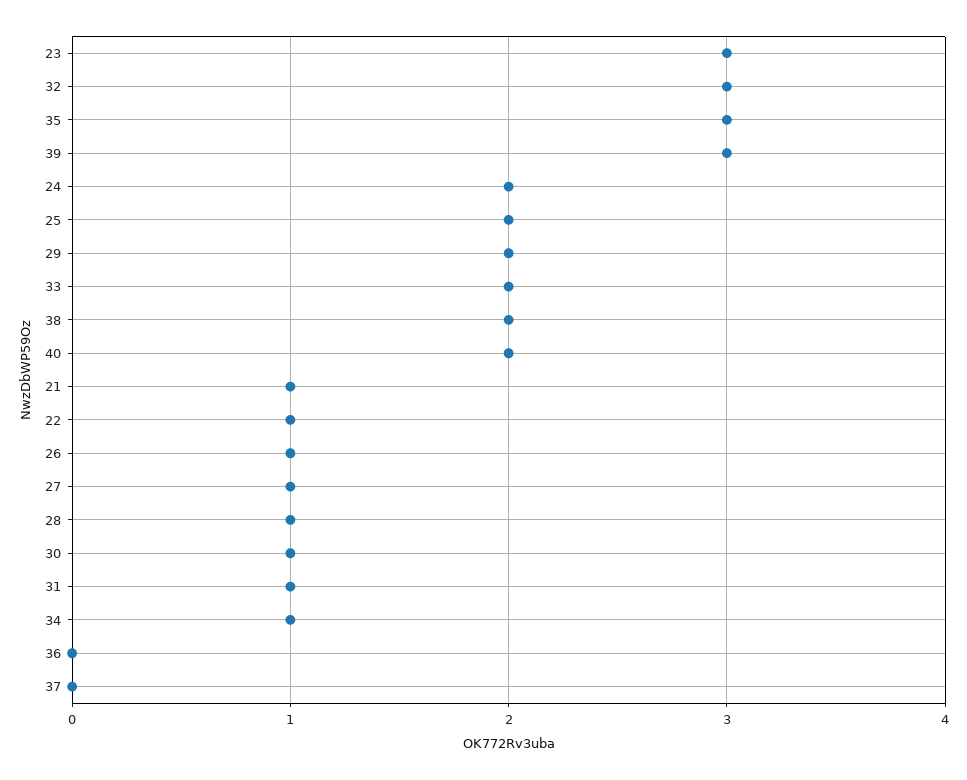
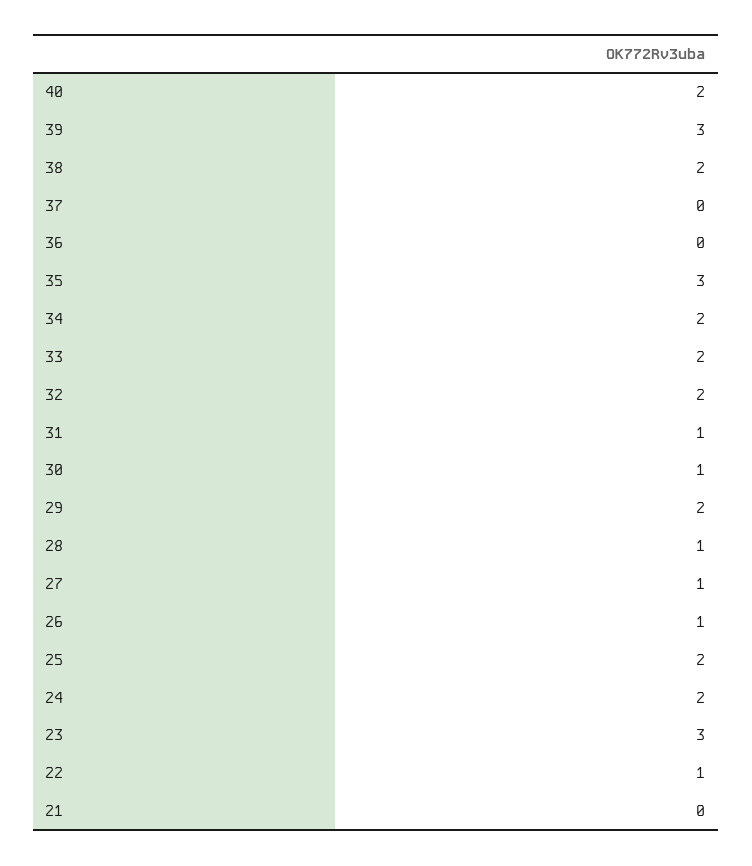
32: 3 -> 2
21: 1 -> 0
34: 1 -> 2

